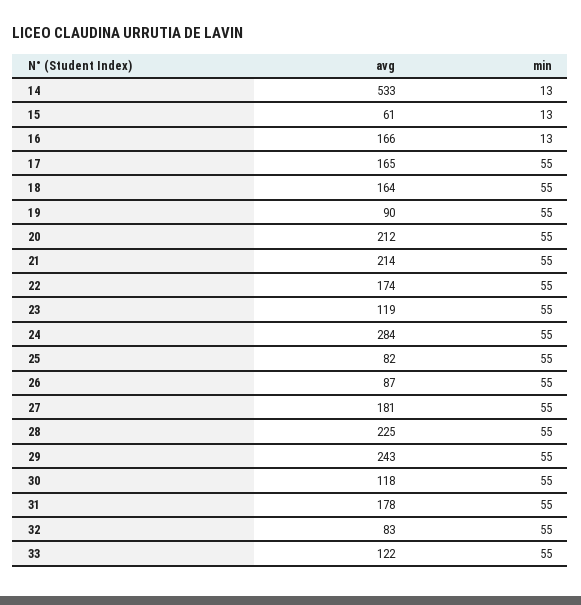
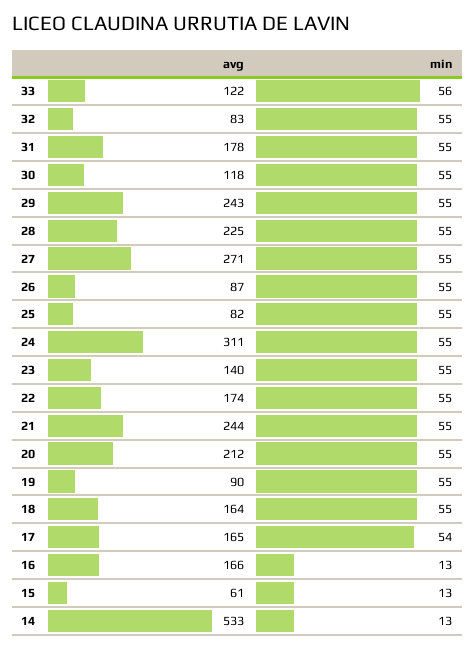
min, 17: 55 -> 54
avg, 21: 214 -> 244
avg, 23: 119 -> 140
avg, 24: 284 -> 311
avg, 27: 181 -> 271
min, 33: 55 -> 56

